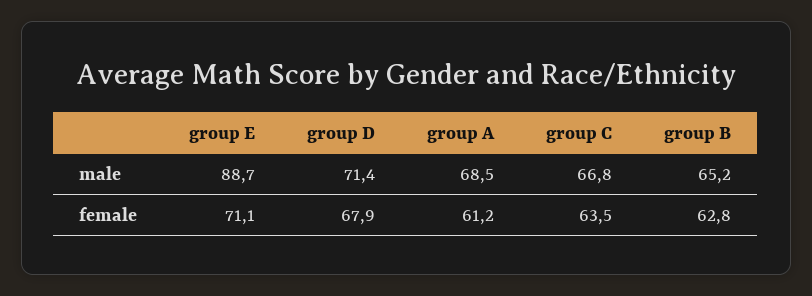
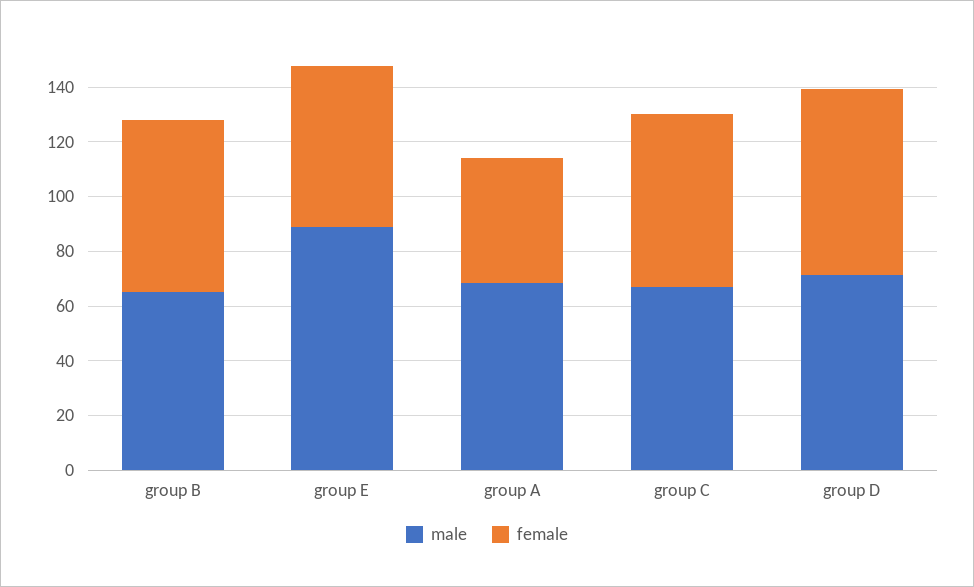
female, group E: 71.1 -> 60
female, group A: 61.2 -> 45

